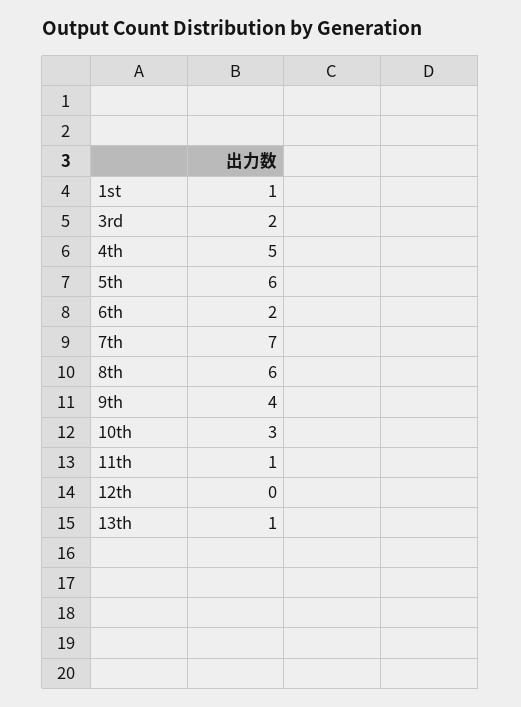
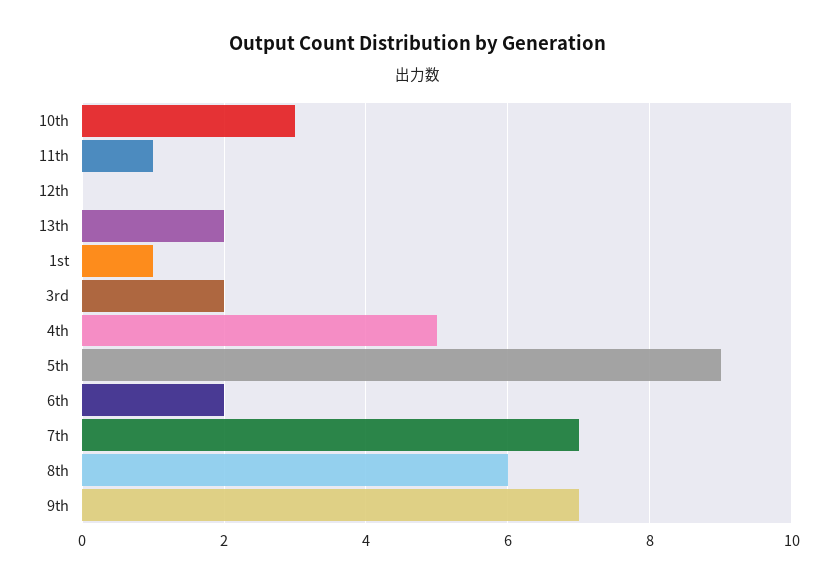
5th: 6 -> 9
9th: 4 -> 7
13th: 1 -> 2

